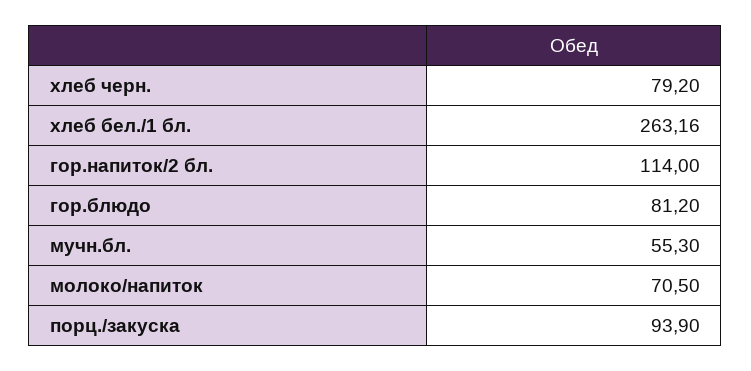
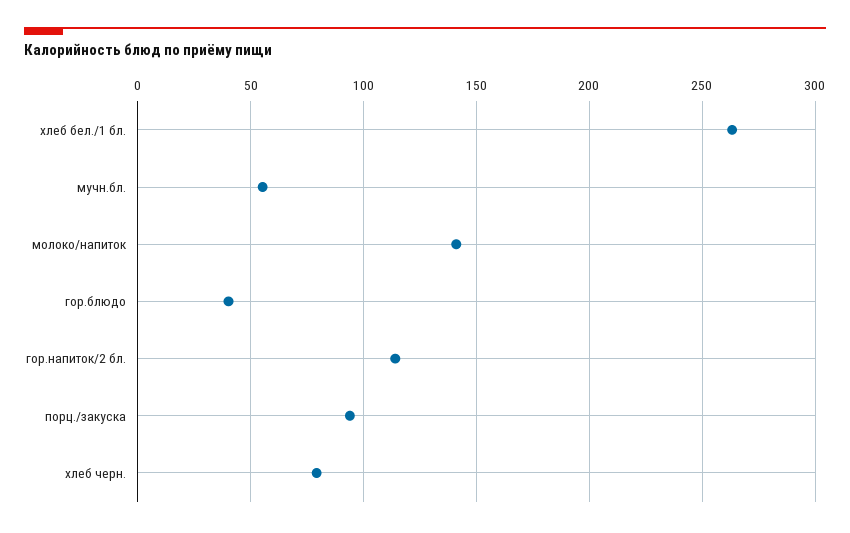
гор.блюдо: 81.2 -> 40
молоко/напиток: 70.5 -> 140

